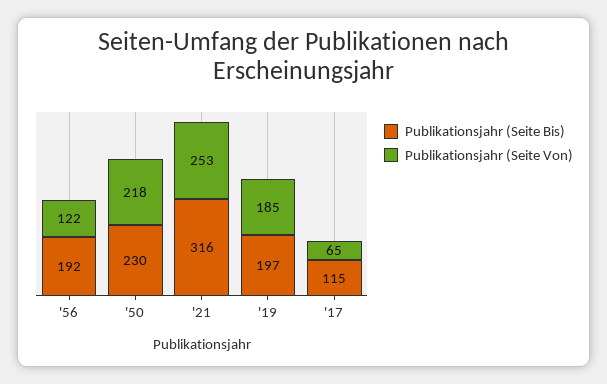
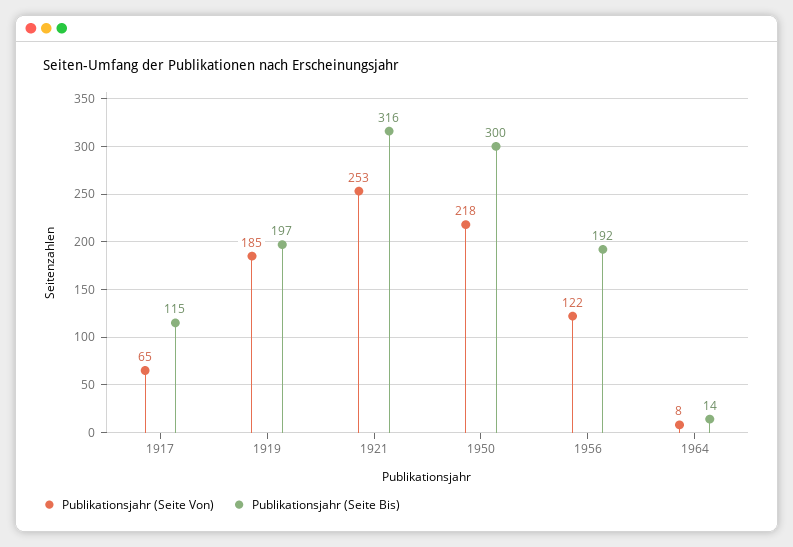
Publikationsjahr (Seite Bis), '50: 230 -> 300
Publikationsjahr (Seite Von), 1964: none -> 8
Publikationsjahr (Seite Bis), 1964: none -> 14

